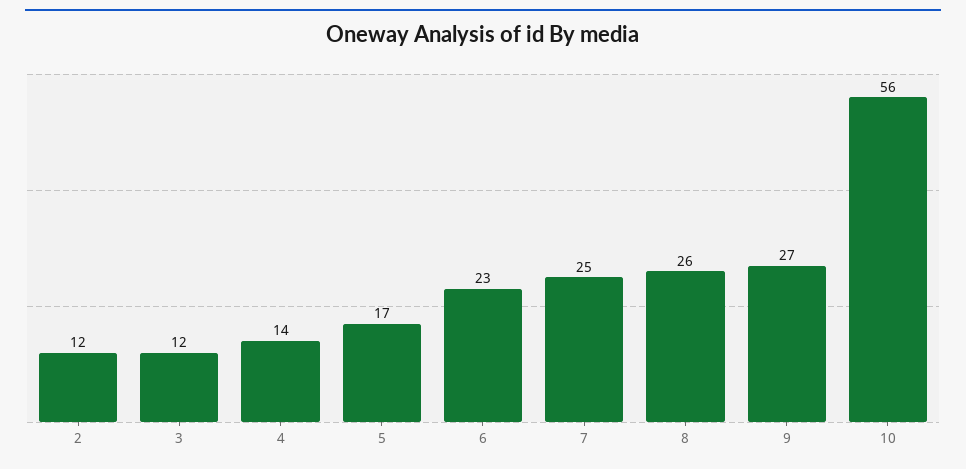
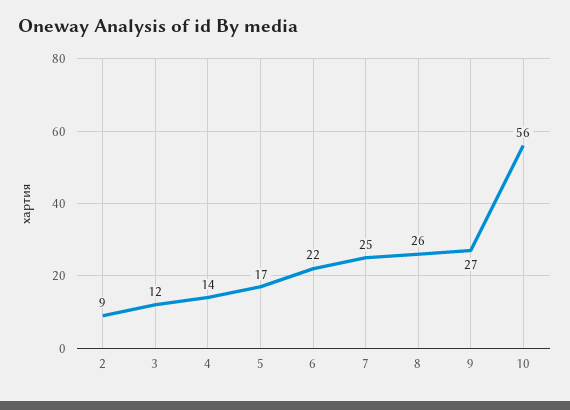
2: 12 -> 9
6: 23 -> 22

